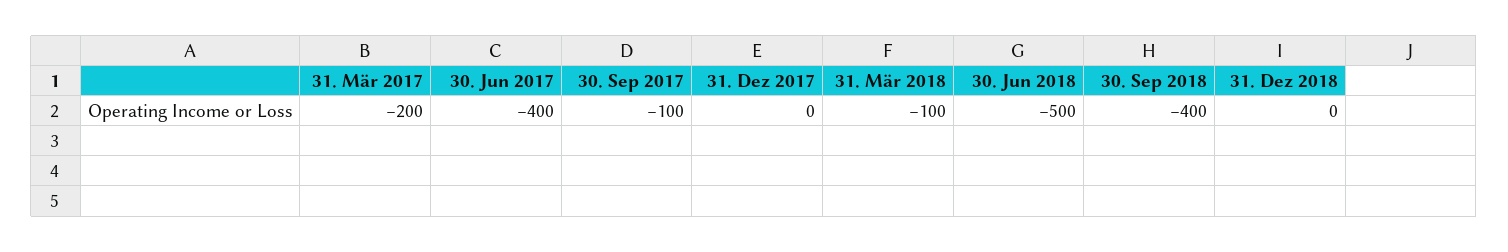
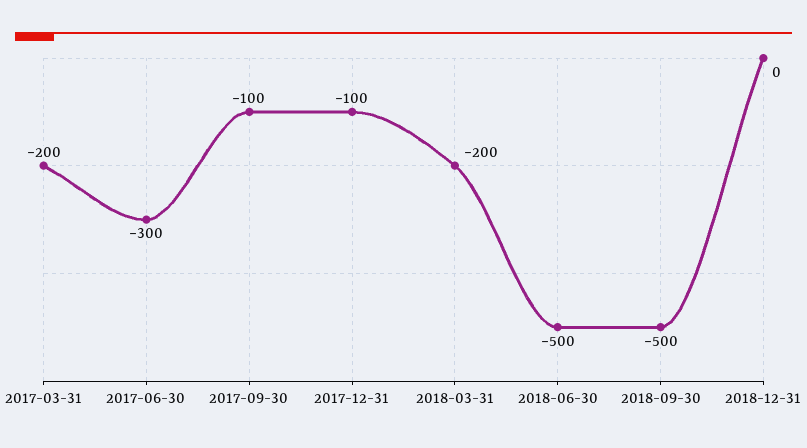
30. Jun 2017: -400 -> -300
31. Dez 2017: 0 -> -100
31. Mär 2018: -100 -> -200
30. Sep 2018: -400 -> -500

